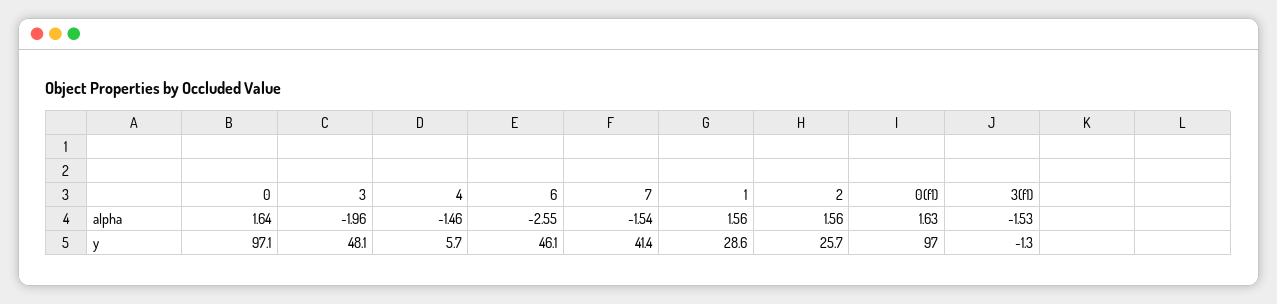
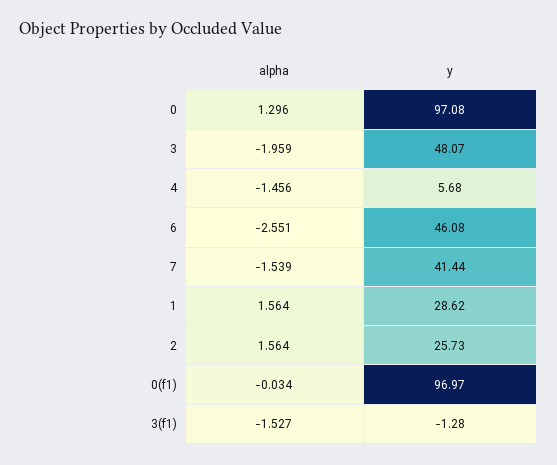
0, alpha: 1.64 -> 1.296
0(f1), alpha: 1.63 -> -0.034

